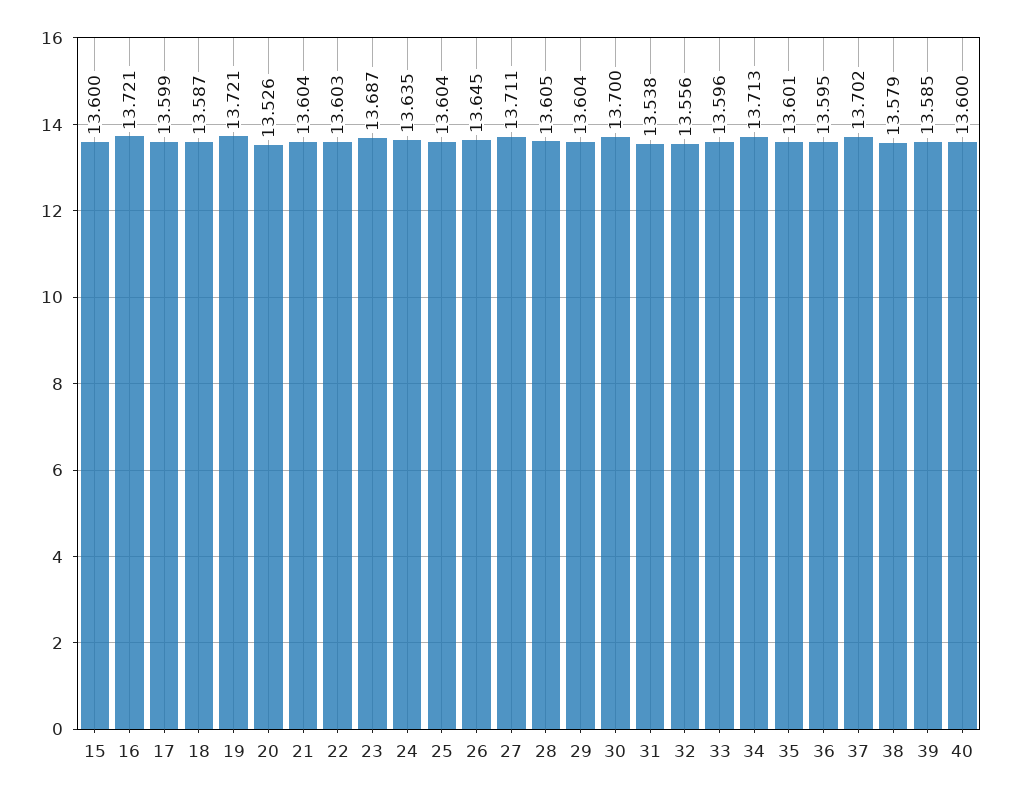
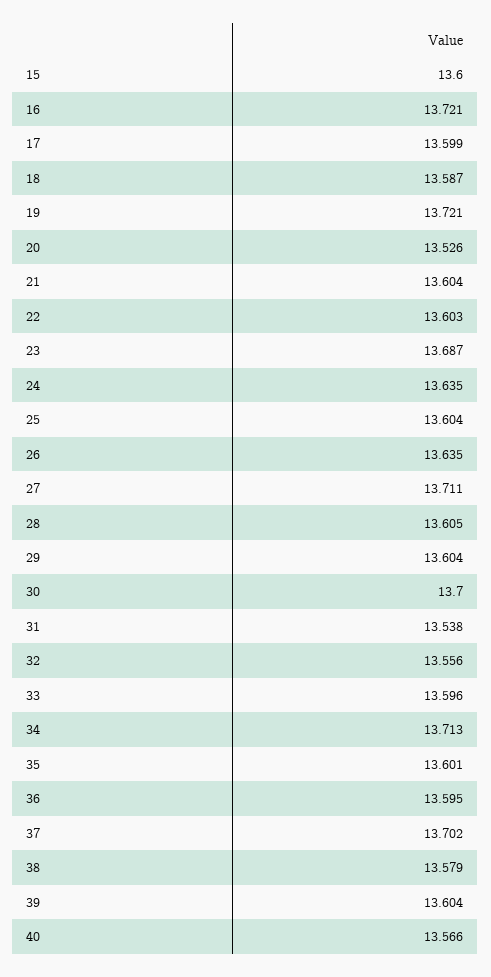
26: 13.645 -> 13.635
39: 13.585 -> 13.604
40: 13.6 -> 13.566

